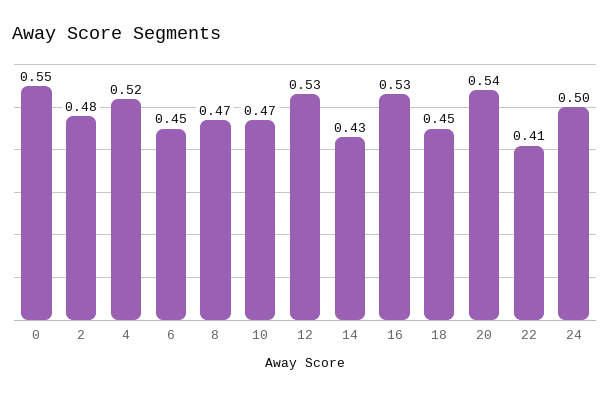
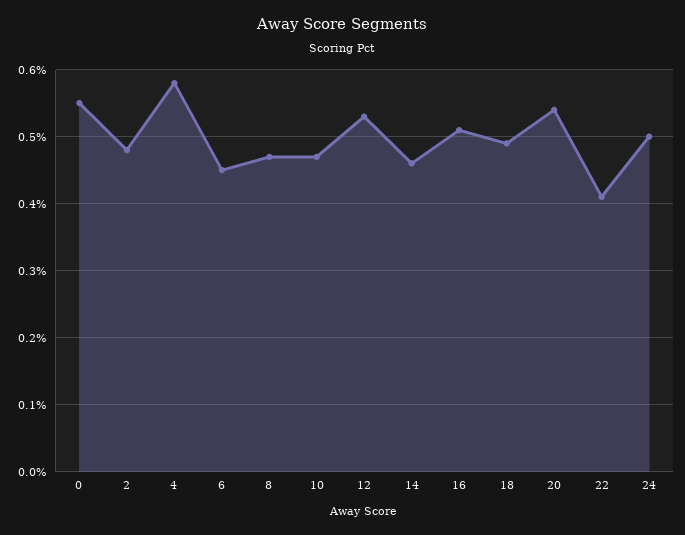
4: 0.52 -> 0.58
14: 0.43 -> 0.46
16: 0.53 -> 0.51
18: 0.45 -> 0.49

